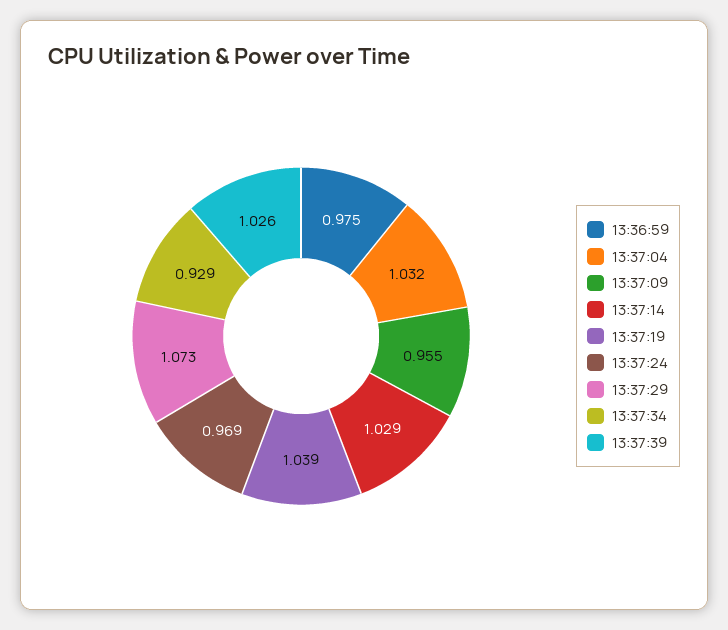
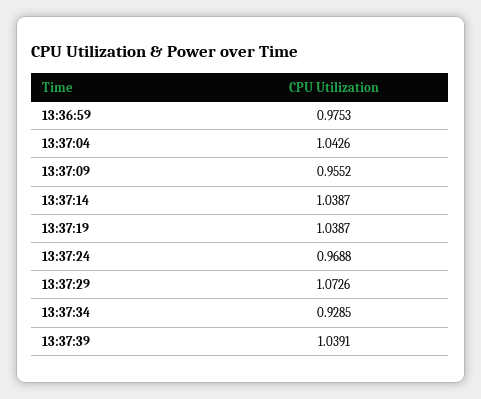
13:37:04: 1.032 -> 1.0426
13:37:14: 1.029 -> 1.0387
13:37:39: 1.026 -> 1.0391

